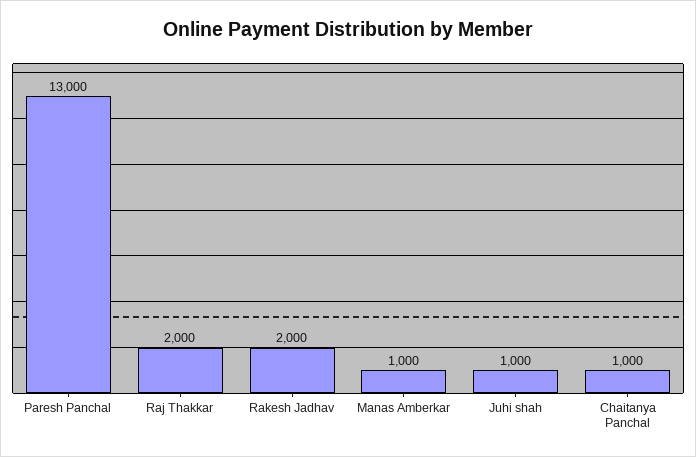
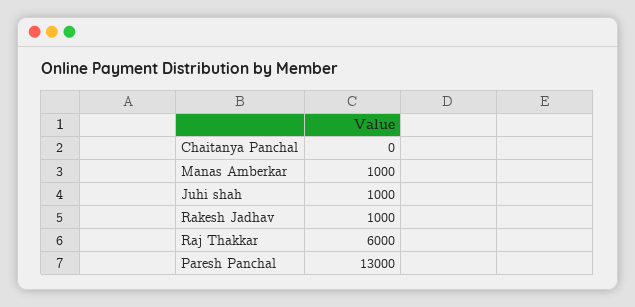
Raj Thakkar: 2000 -> 6000
Rakesh Jadhav: 2000 -> 1000
Chaitanya Panchal: 1000 -> 0

